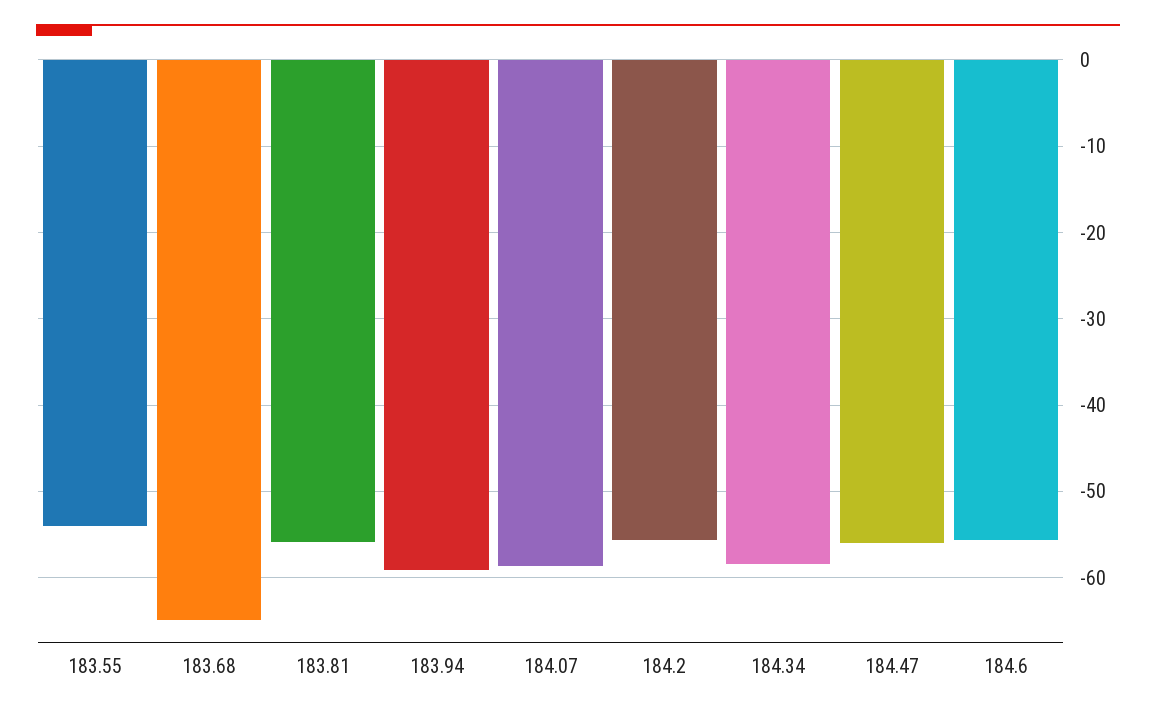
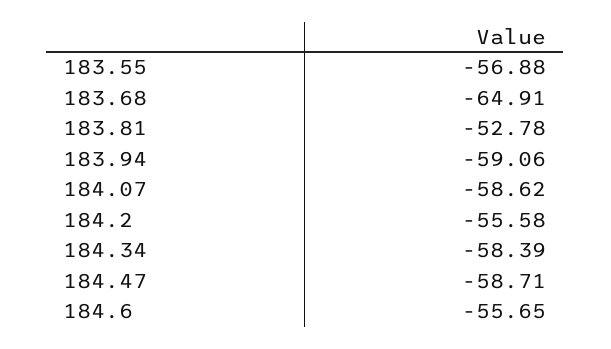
183.55: -54 -> -56.88
183.81: -56 -> -52.78
184.47: -56 -> -58.71

